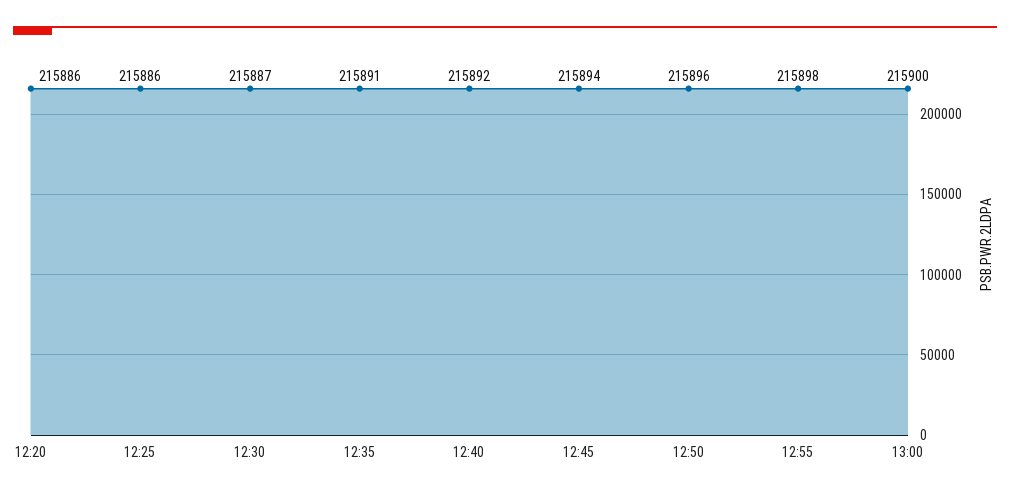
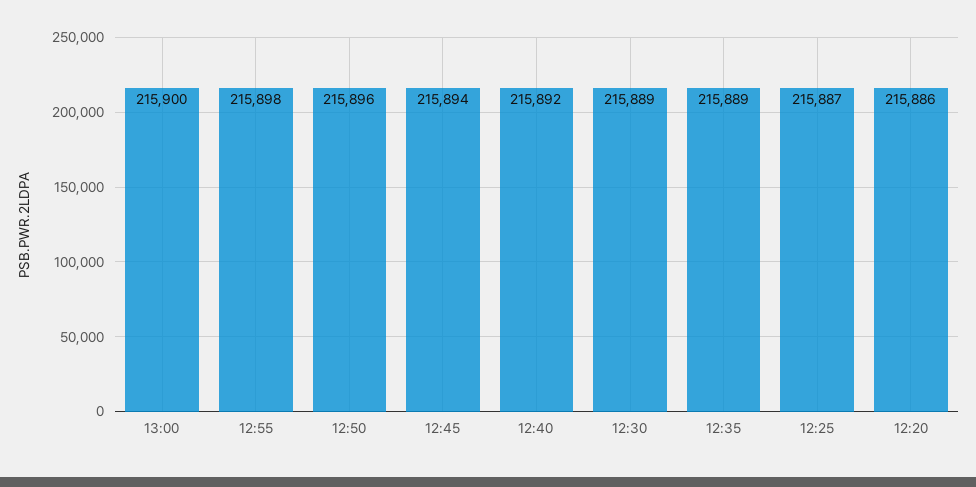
12:25: 215886 -> 215887
12:30: 215887 -> 215889
12:35: 215891 -> 215889

